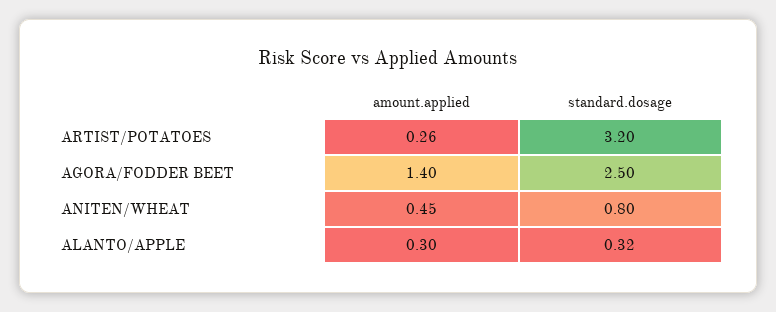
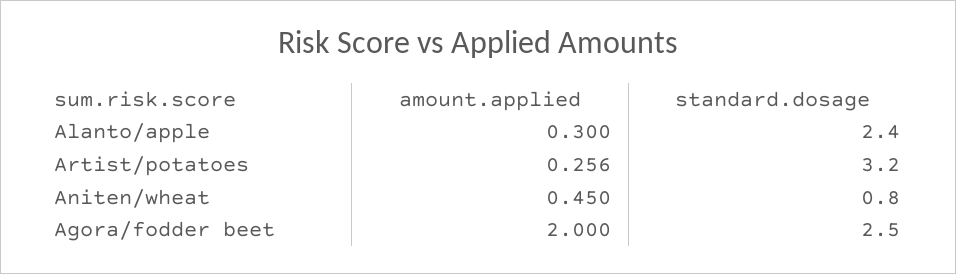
amount.applied, AGORA/FODDER BEET: 1.4 -> 2
standard.dosage, ALANTO/APPLE: 0.32 -> 2.4

